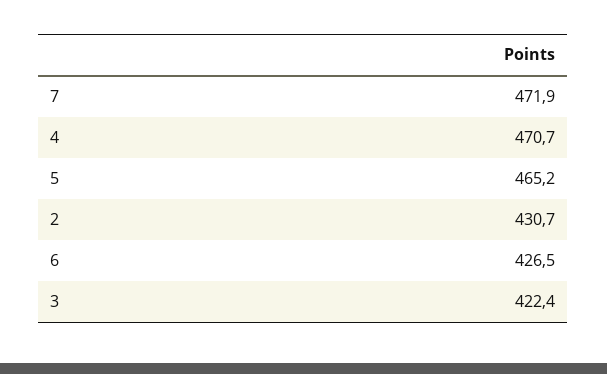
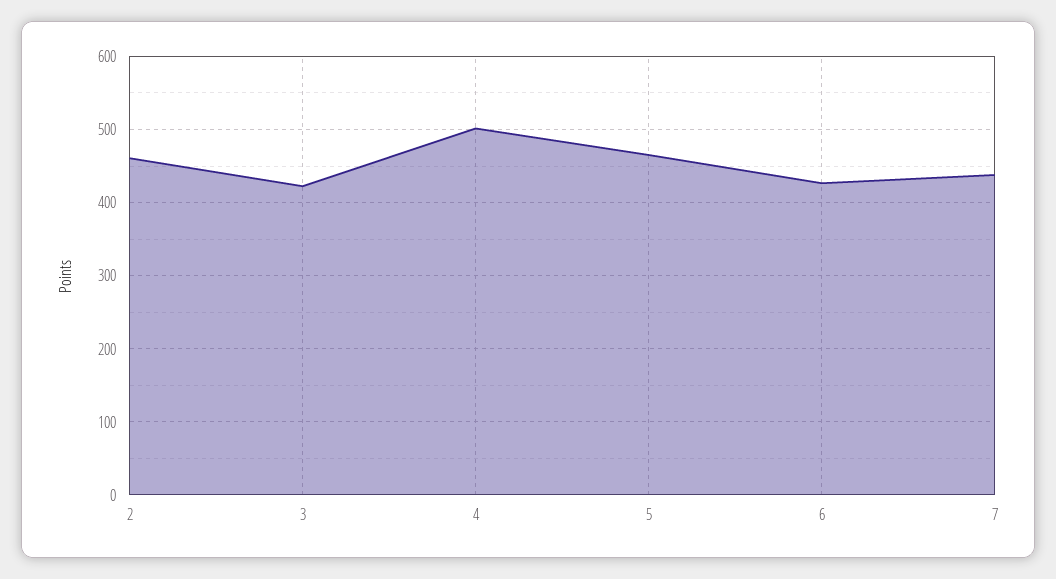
7: 471.9 -> 440
4: 470.7 -> 500
2: 430.7 -> 460

